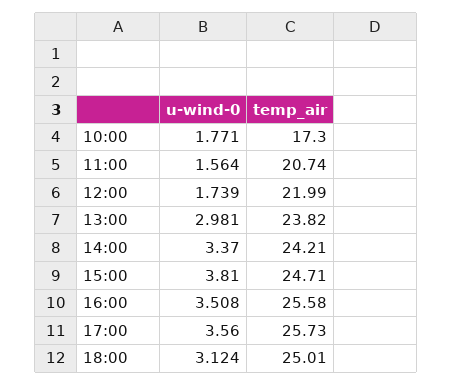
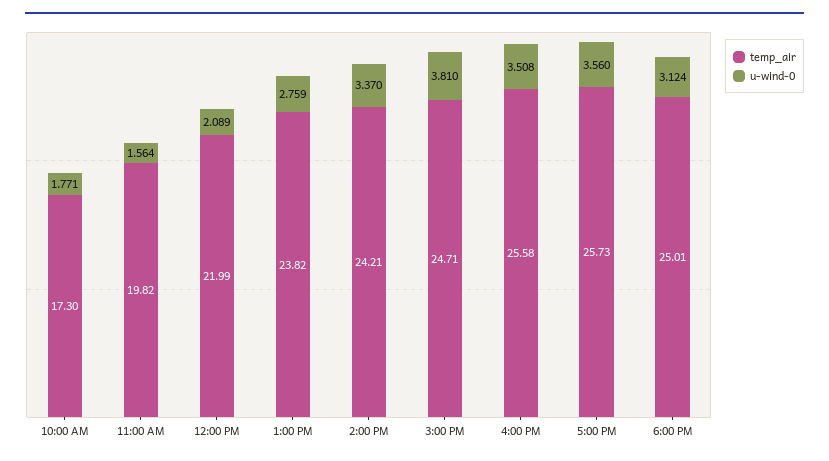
temp_air, 11:00: 20.74 -> 19.82
u-wind-0, 12:00: 1.739 -> 2.089
u-wind-0, 13:00: 2.981 -> 2.759

